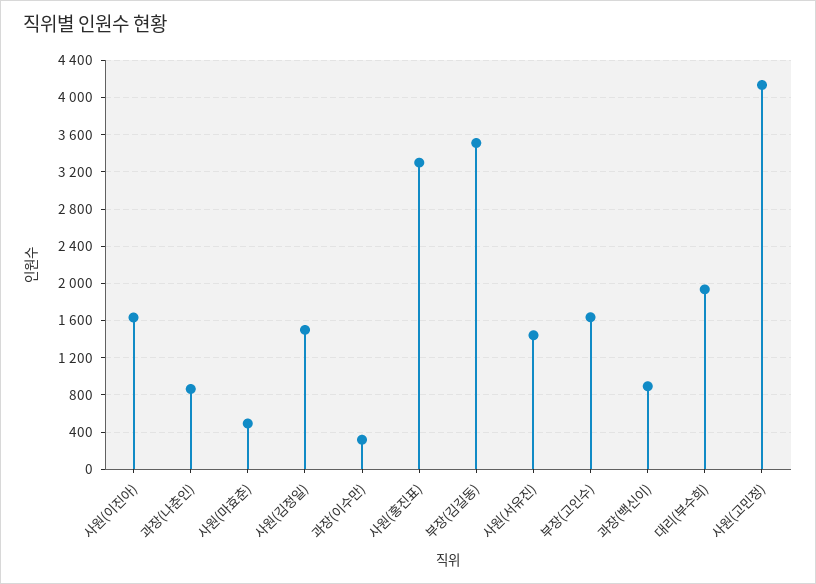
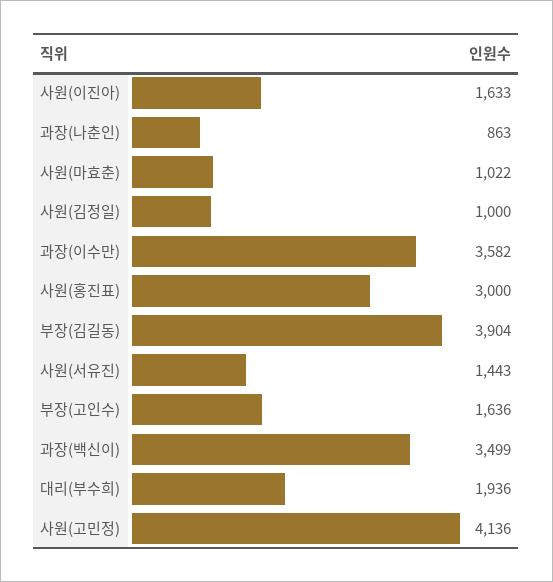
사원(마효춘): 500 -> 1022
사원(김정일): 1500 -> 1000
과장(이수만): 300 -> 3582
사원(홍진표): 3300 -> 3000
부장(김길동): 3500 -> 3904
과장(백신이): 900 -> 3499

